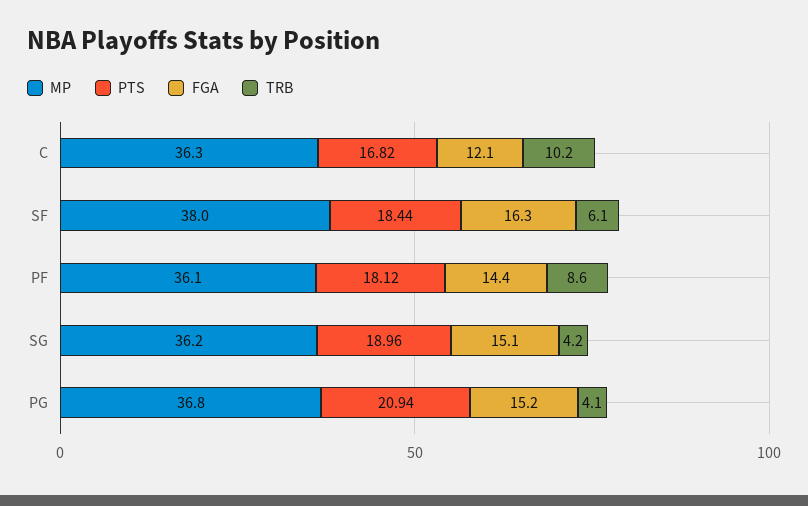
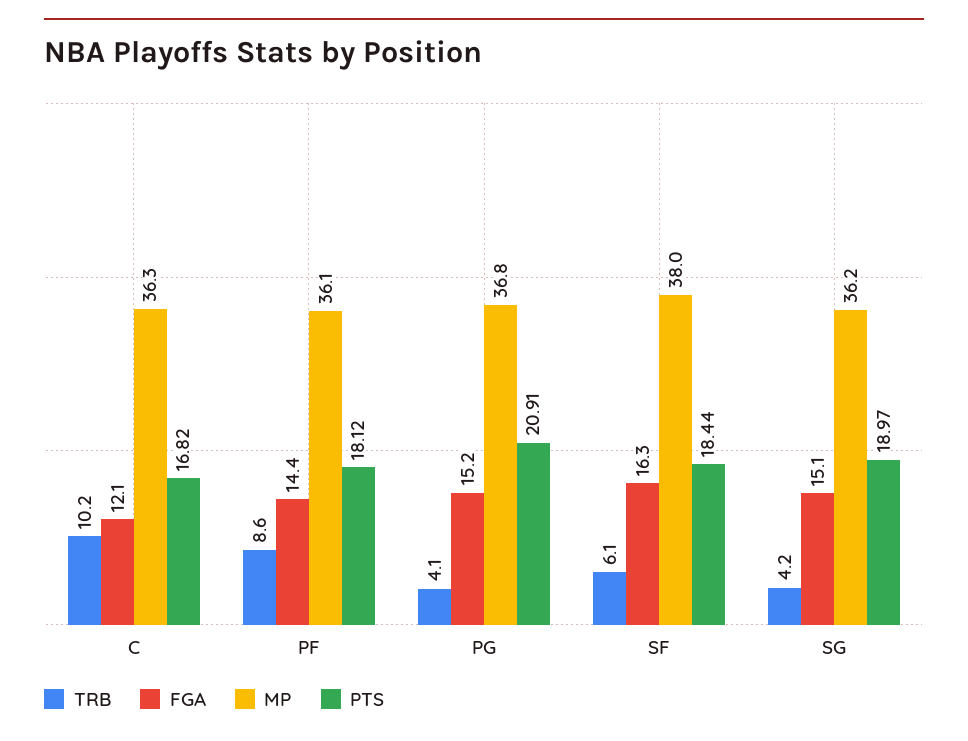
PTS, SG: 18.96 -> 18.97
PTS, PG: 20.94 -> 20.91

